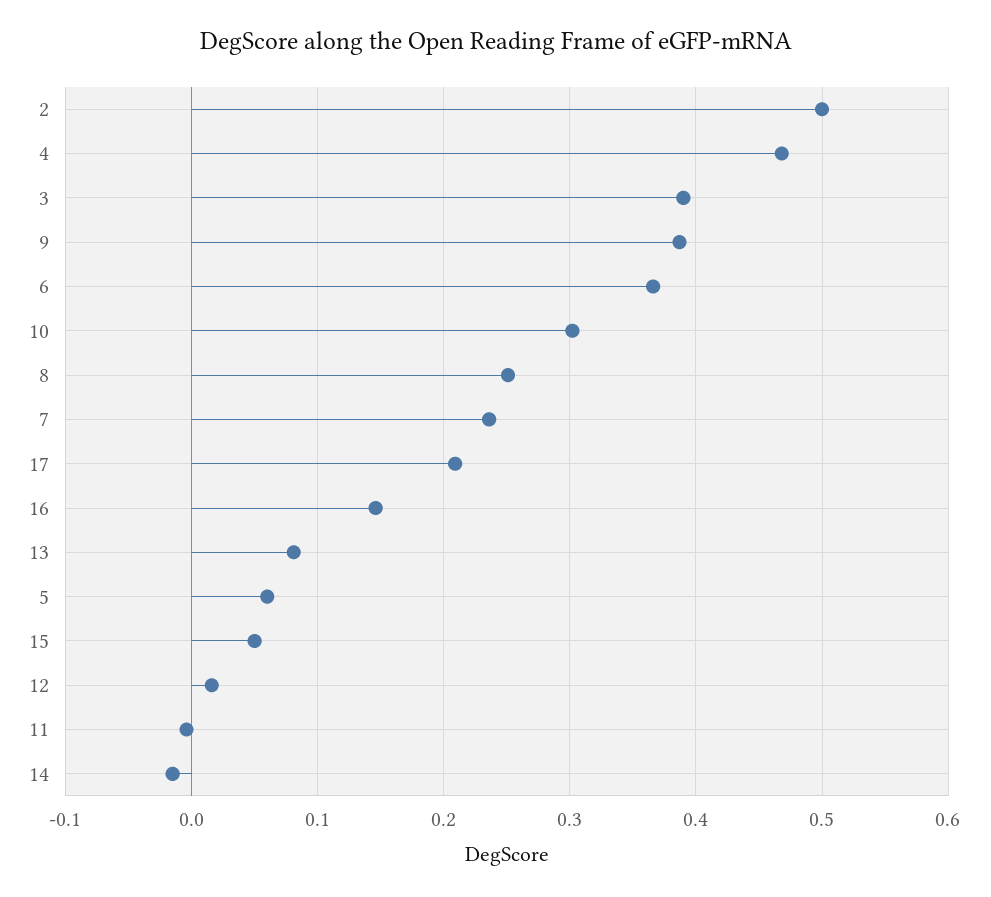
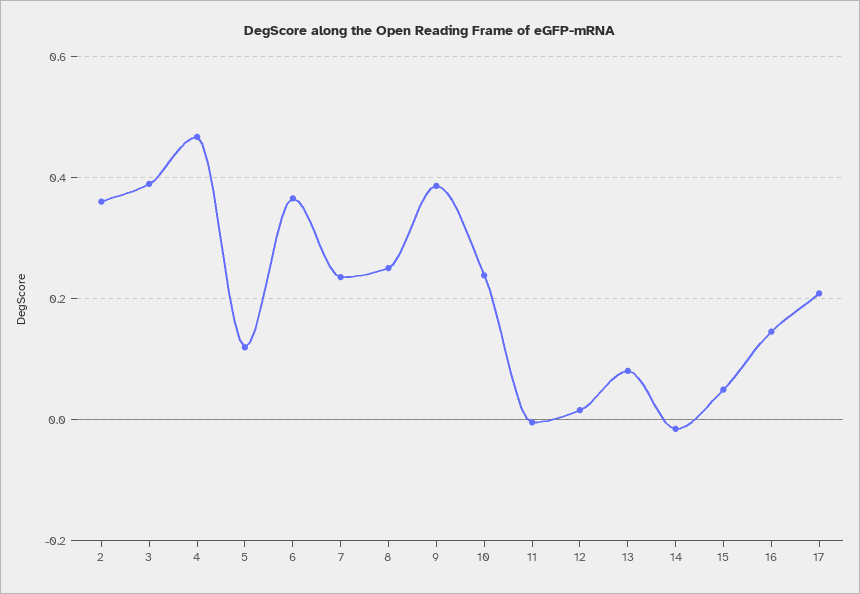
2: 0.5 -> 0.36
10: 0.3 -> 0.24
5: 0.06 -> 0.12

